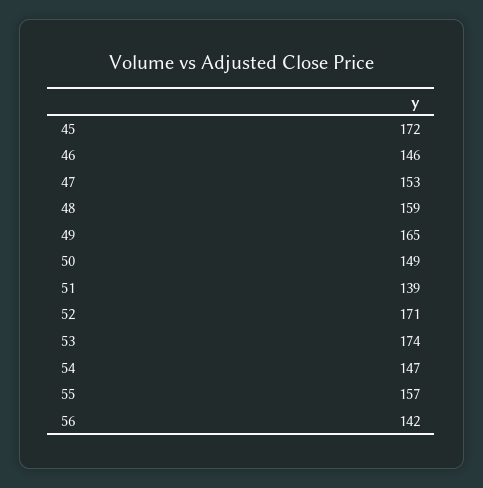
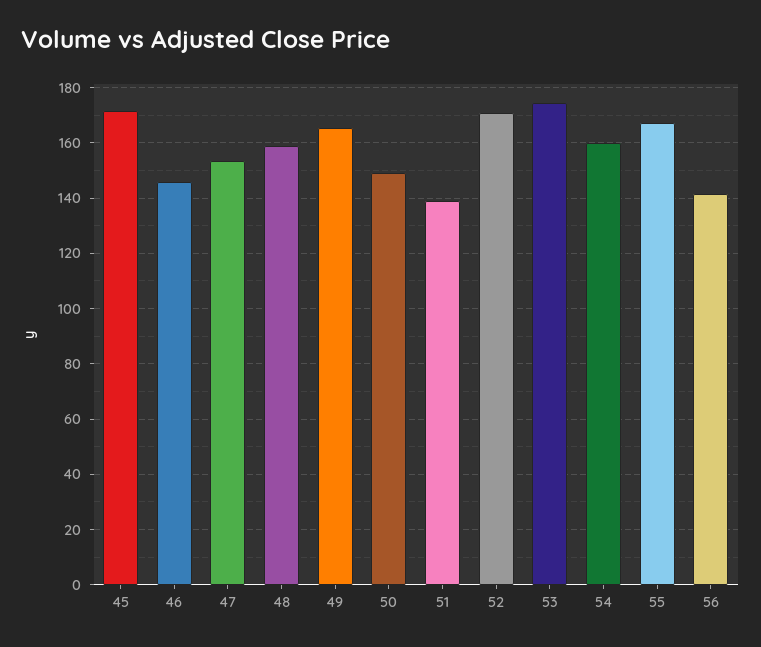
54: 147 -> 160
55: 157 -> 167.5

